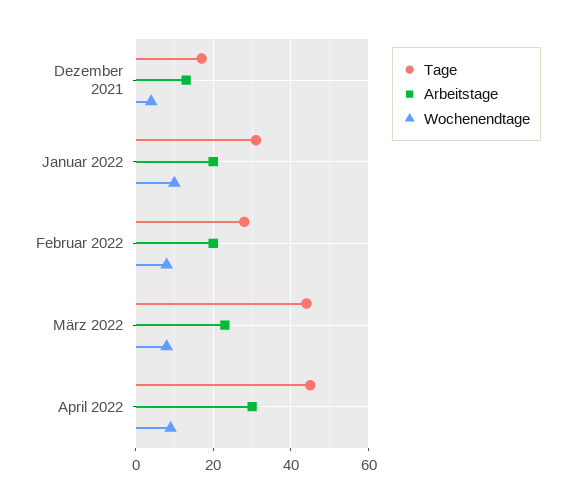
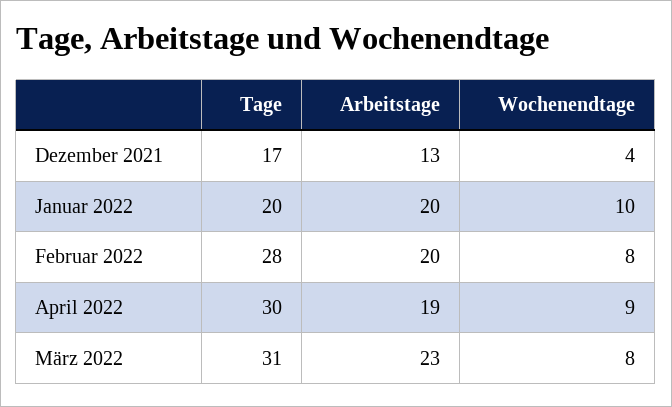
Tage, Januar 2022: 30 -> 20
Tage, März 2022: 45 -> 31
Tage, April 2022: 45 -> 30
Arbeitstage, April 2022: 30 -> 19

